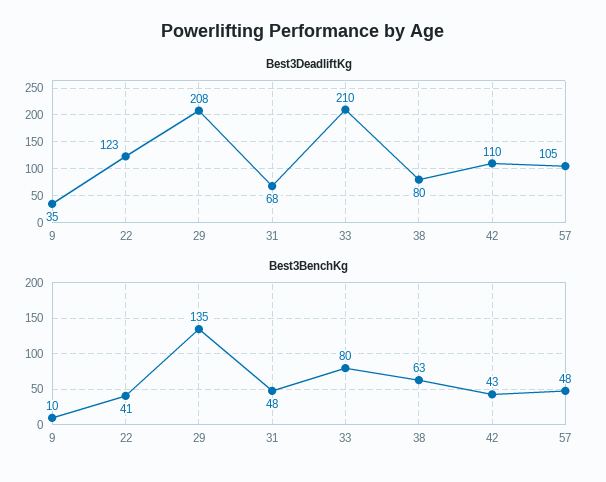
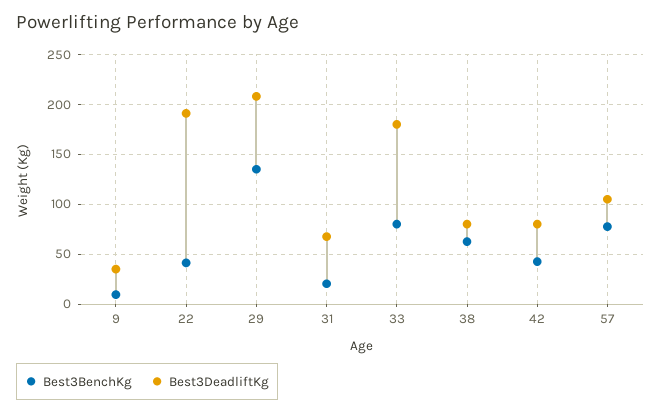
Best3DeadliftKg, 22: 123 -> 190
Best3DeadliftKg, 33: 210 -> 180
Best3DeadliftKg, 42: 110 -> 80
Best3BenchKg, 31: 48 -> 20
Best3BenchKg, 57: 48 -> 80

